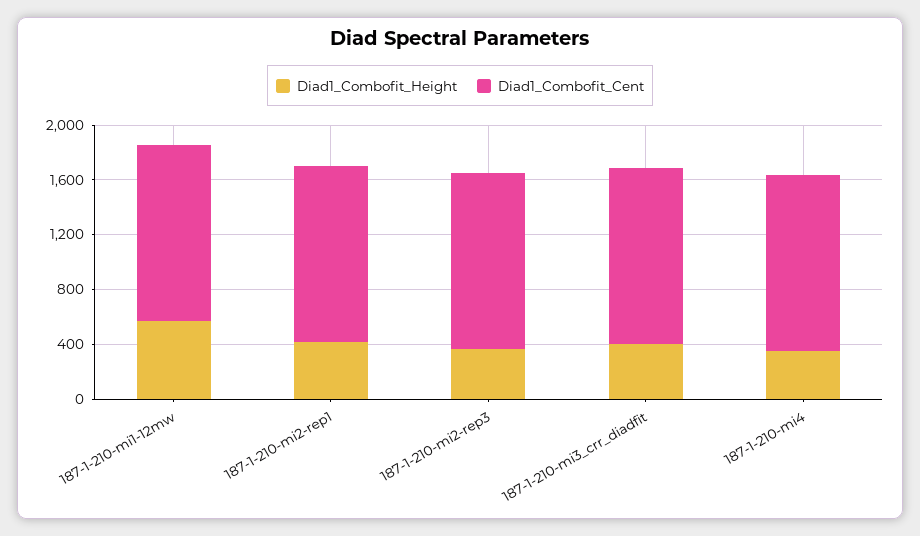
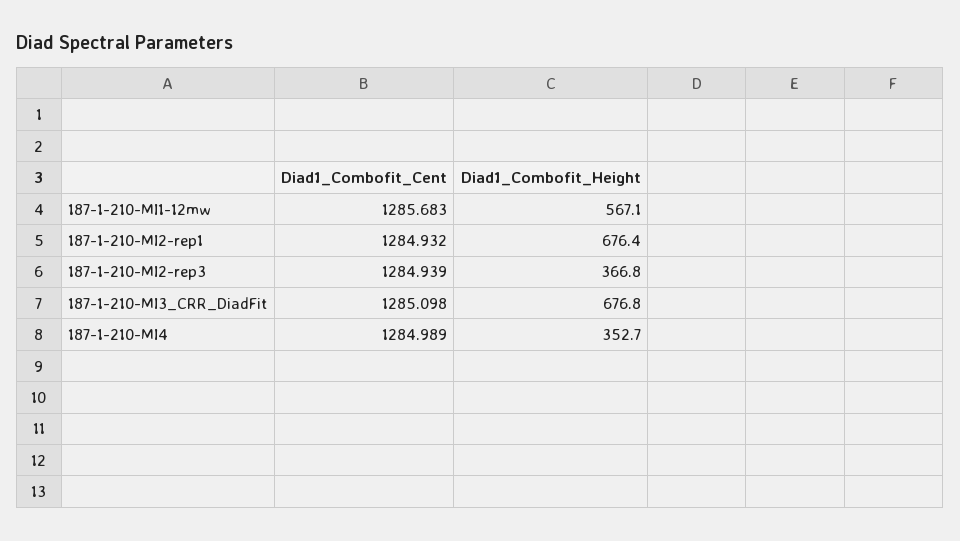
Diad1_Combofit_Height, 187-1-210-mi2-rep1: 400 -> 676.4
Diad1_Combofit_Height, 187-1-210-mi3_crr_diadfit: 400 -> 676.8

